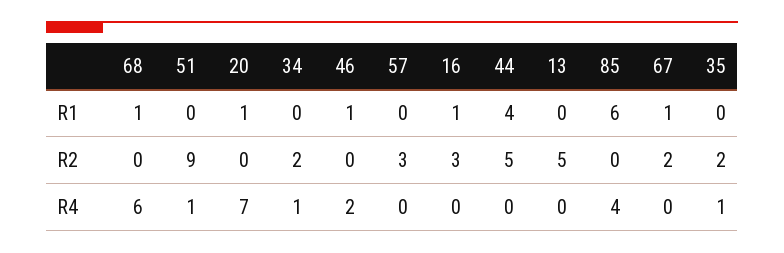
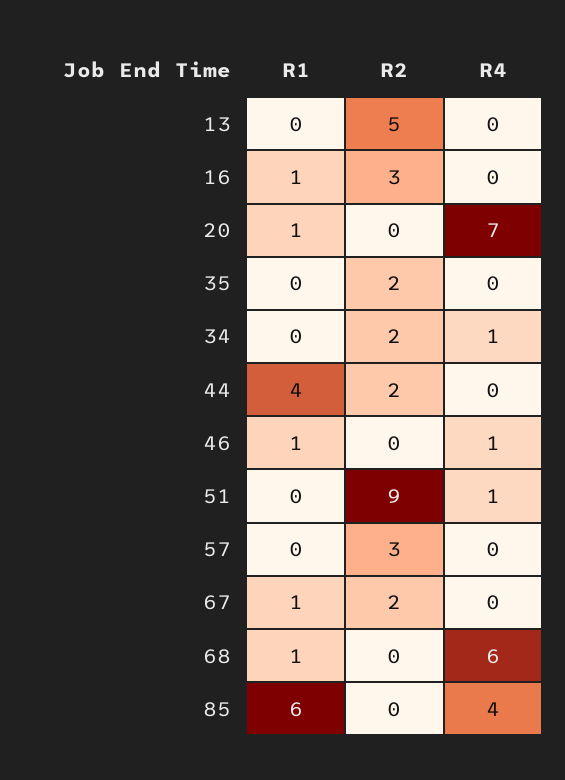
44, R2: 5 -> 2
46, R4: 2 -> 1
35, R4: 1 -> 0

